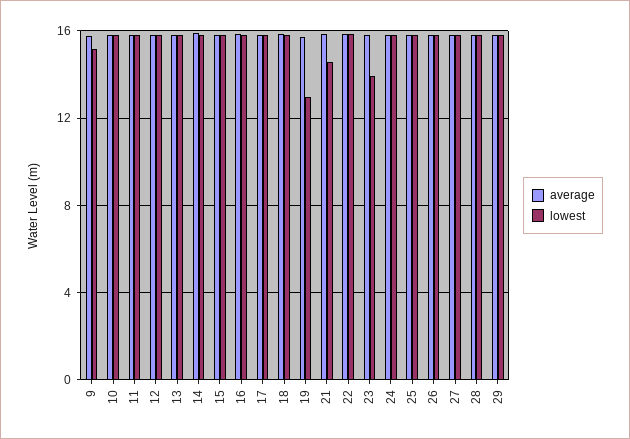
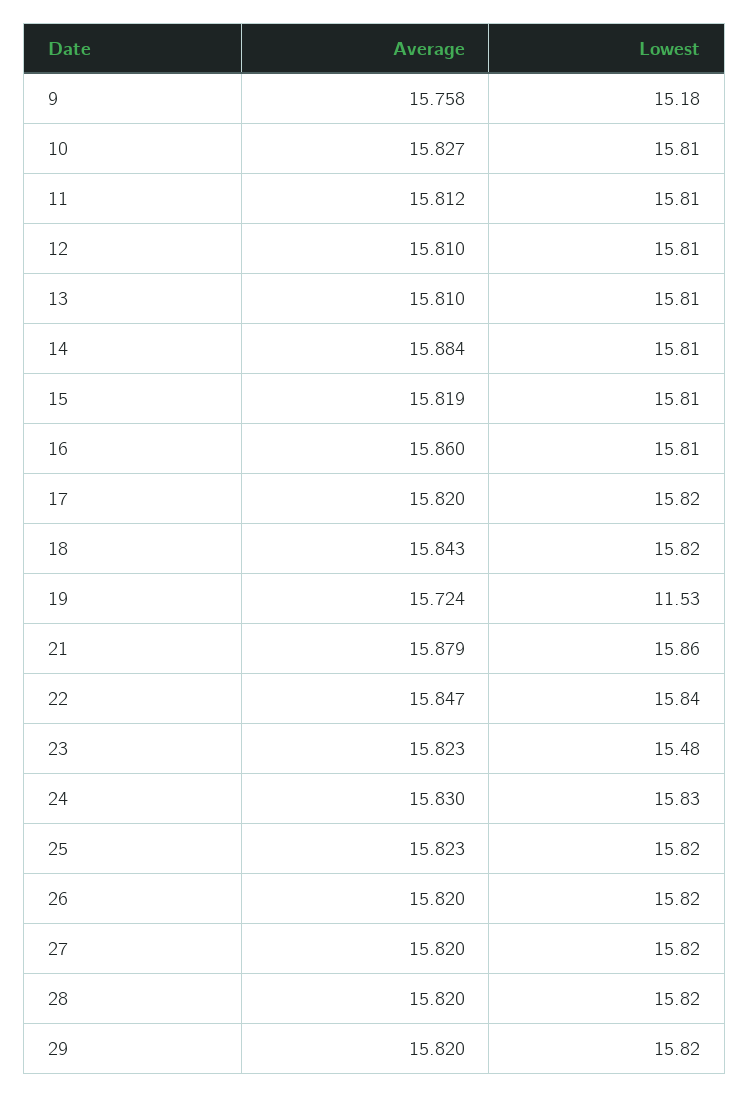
lowest, 19: 13 -> 11.53
lowest, 21: 14.5 -> 15.86
lowest, 23: 14 -> 15.48

